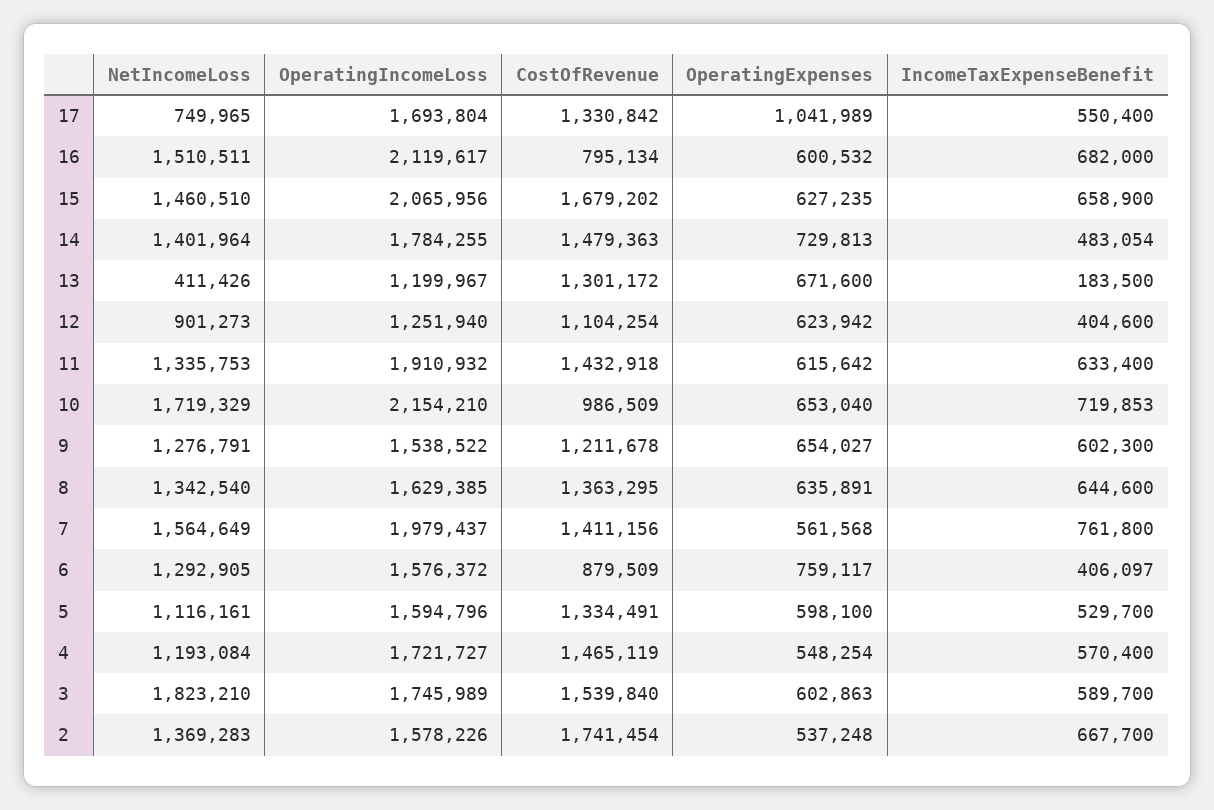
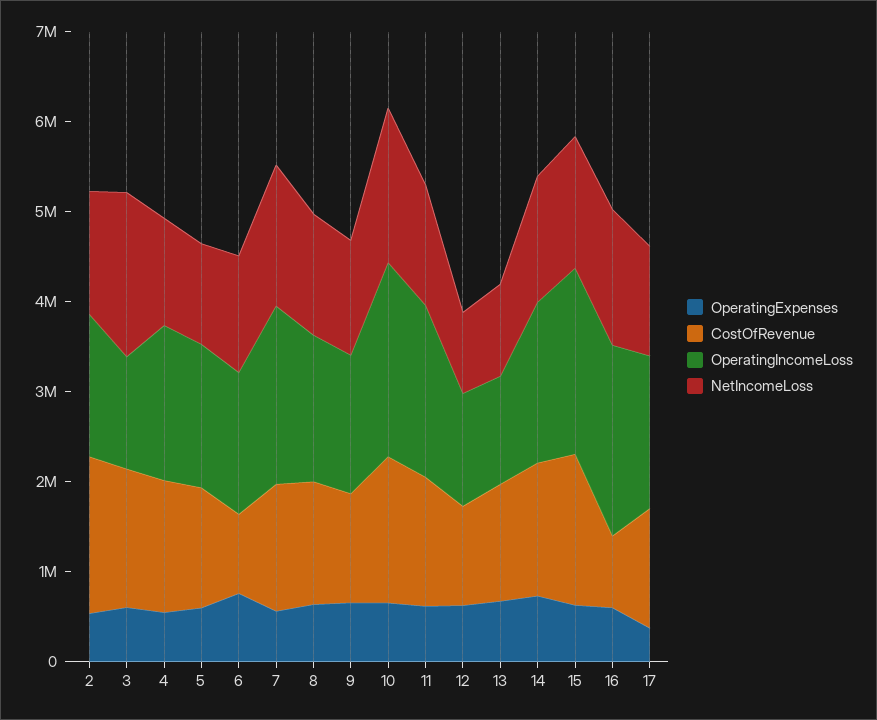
NetIncomeLoss, 17: 749965 -> 1200000
OperatingExpenses, 17: 1041989 -> 400000
IncomeTaxExpenseBenefit, 17: 550400 -> none
IncomeTaxExpenseBenefit, 16: 682000 -> none
IncomeTaxExpenseBenefit, 15: 658900 -> none
IncomeTaxExpenseBenefit, 14: 483054 -> none
NetIncomeLoss, 13: 411426 -> 1000000
IncomeTaxExpenseBenefit, 13: 183500 -> none
IncomeTaxExpenseBenefit, 12: 404600 -> none
IncomeTaxExpenseBenefit, 11: 633400 -> none
CostOfRevenue, 10: 986509 -> 1600000
IncomeTaxExpenseBenefit, 10: 719853 -> none
IncomeTaxExpenseBenefit, 9: 602300 -> none
IncomeTaxExpenseBenefit, 8: 644600 -> none
IncomeTaxExpenseBenefit, 7: 761800 -> none
IncomeTaxExpenseBenefit, 6: 406097 -> none
IncomeTaxExpenseBenefit, 5: 529700 -> none
IncomeTaxExpenseBenefit, 4: 570400 -> none
OperatingIncomeLoss, 3: 1745989 -> 1200000
IncomeTaxExpenseBenefit, 3: 589700 -> none
IncomeTaxExpenseBenefit, 2: 667700 -> none

